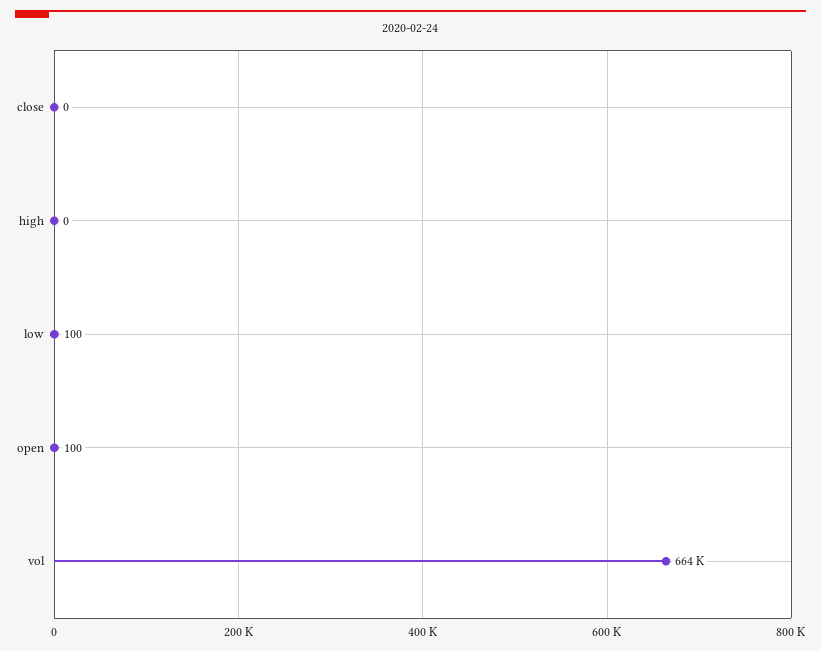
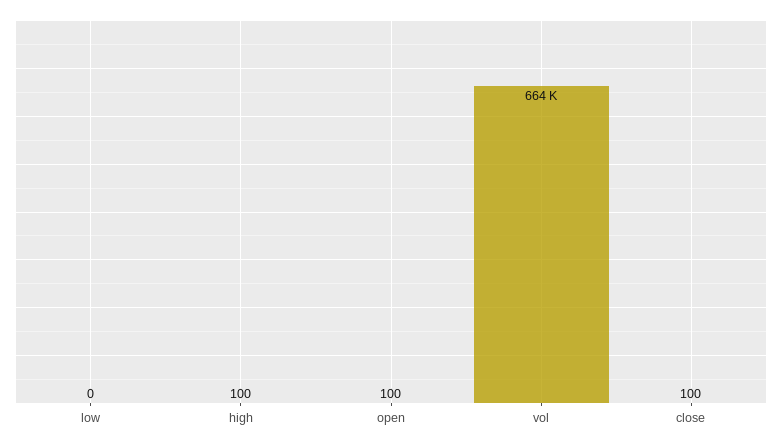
close: 0 -> 100
high: 0 -> 100
low: 100 -> 0

